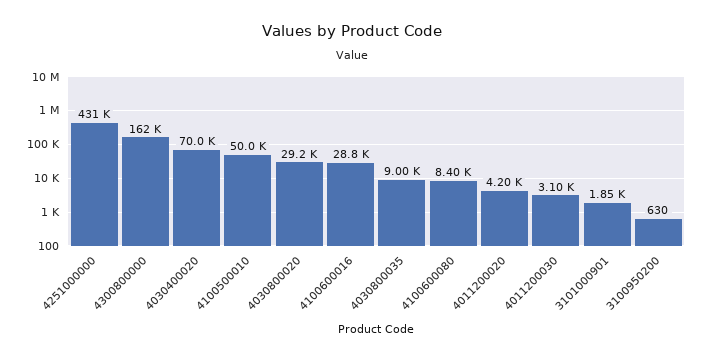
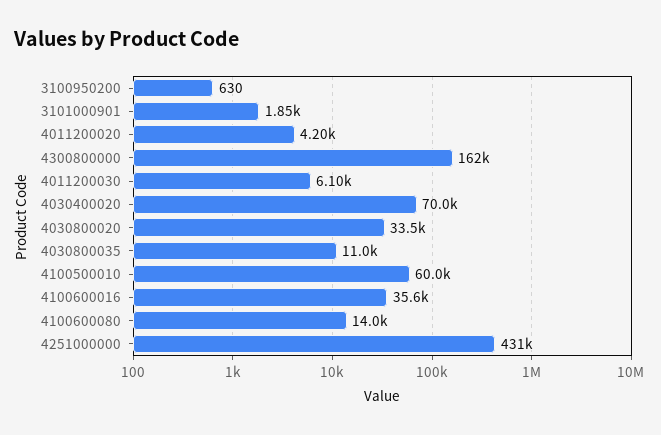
4100500010: 50000 -> 60000
4030800020: 29200 -> 33500
4100600016: 28800 -> 35600
4030800035: 9000 -> 11000
4100600080: 8400 -> 14000
4011200030: 3100 -> 6100

